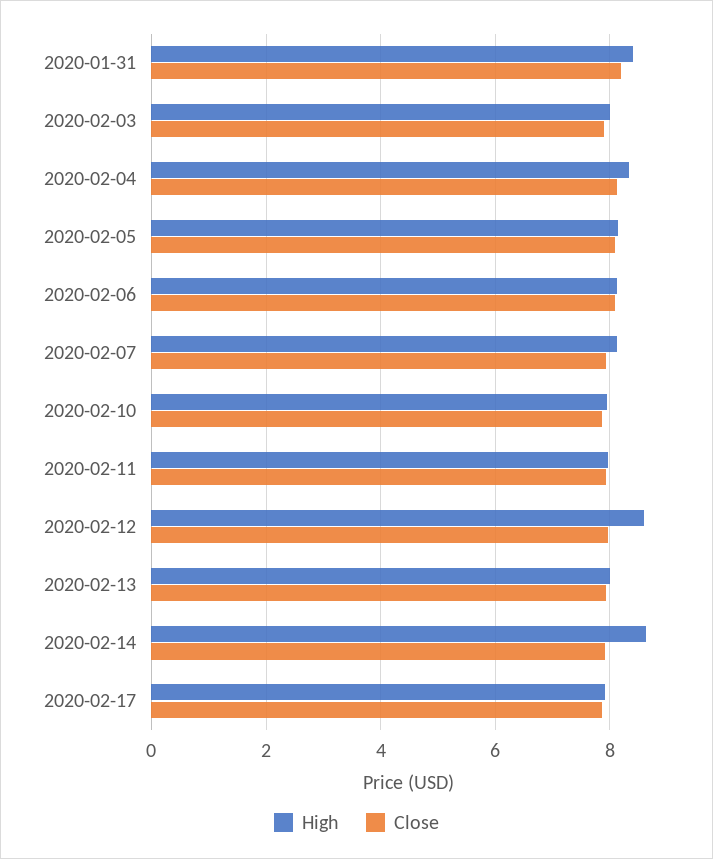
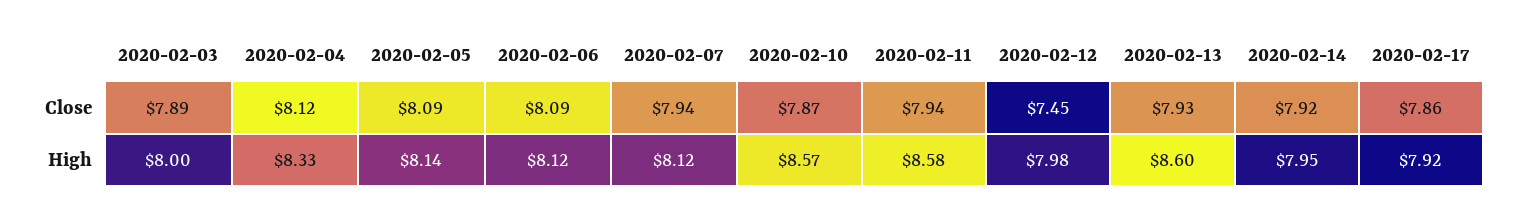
High, 2020-01-31: 8.4 -> none
Close, 2020-01-31: 8.2 -> none
High, 2020-02-10: 8 -> 8.57
High, 2020-02-11: 8 -> 8.58
High, 2020-02-12: 8.6 -> 7.98
Close, 2020-02-12: 8 -> 7.45
High, 2020-02-13: 8 -> 8.6
High, 2020-02-14: 8.6 -> 7.95

